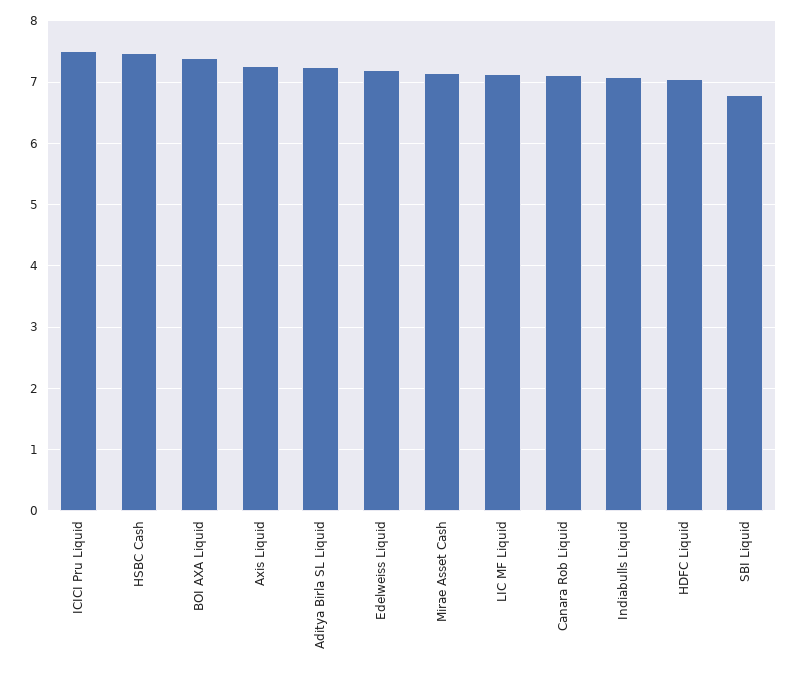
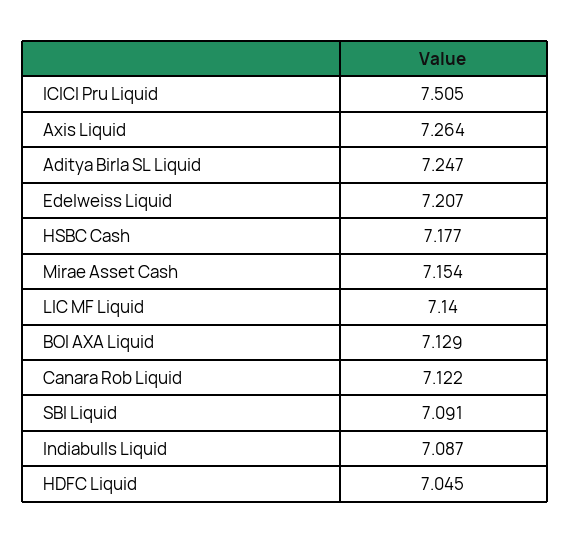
HSBC Cash: 7.5 -> 7.177
BOI AXA Liquid: 7.4 -> 7.129
SBI Liquid: 6.8 -> 7.091

